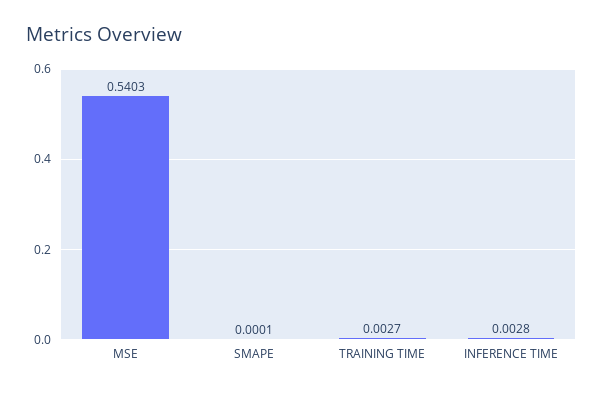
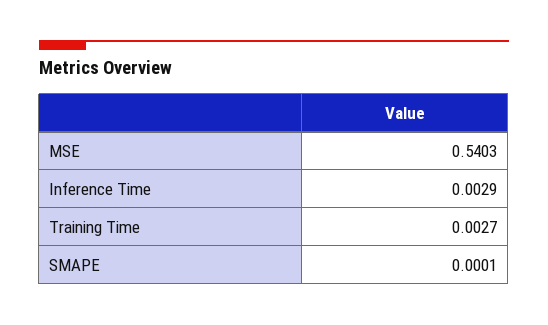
INFERENCE TIME: 0.0028 -> 0.0029

